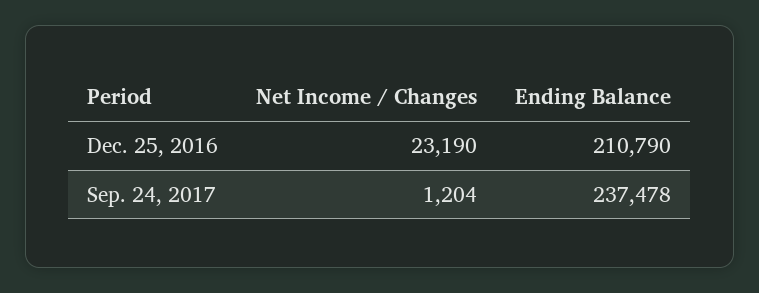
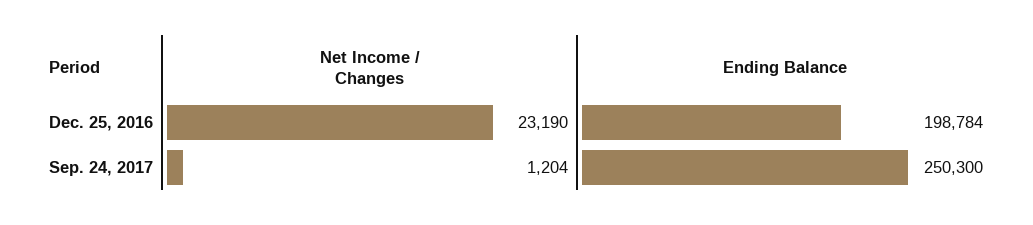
Ending Balance, Dec. 25, 2016: 210790 -> 198784
Ending Balance, Sep. 24, 2017: 237478 -> 250300

